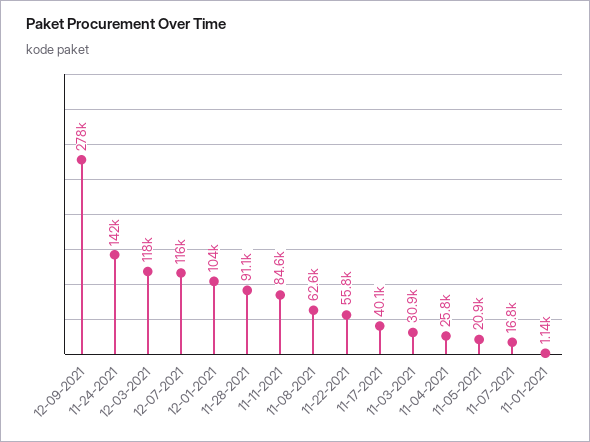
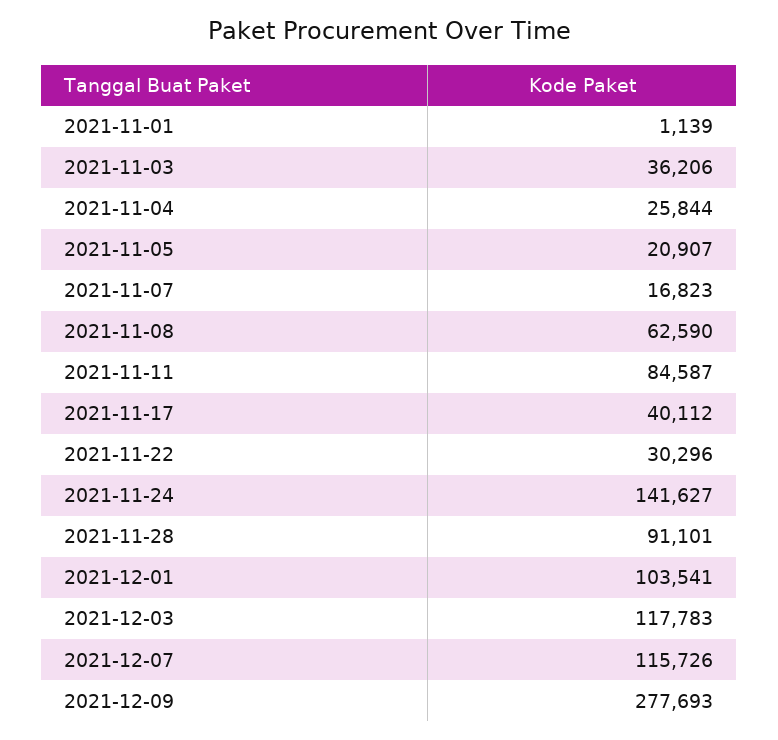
11-22-2021: 55800 -> 30296
11-03-2021: 30900 -> 36206

